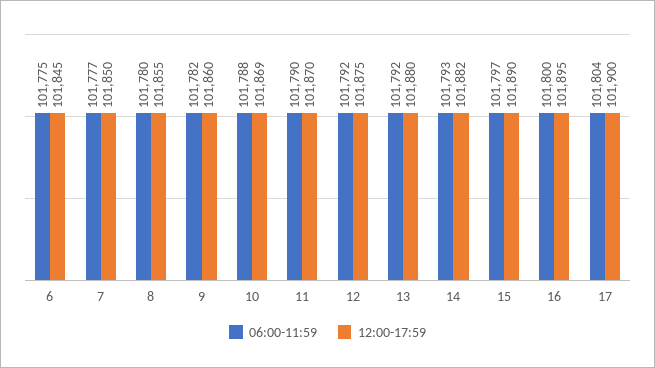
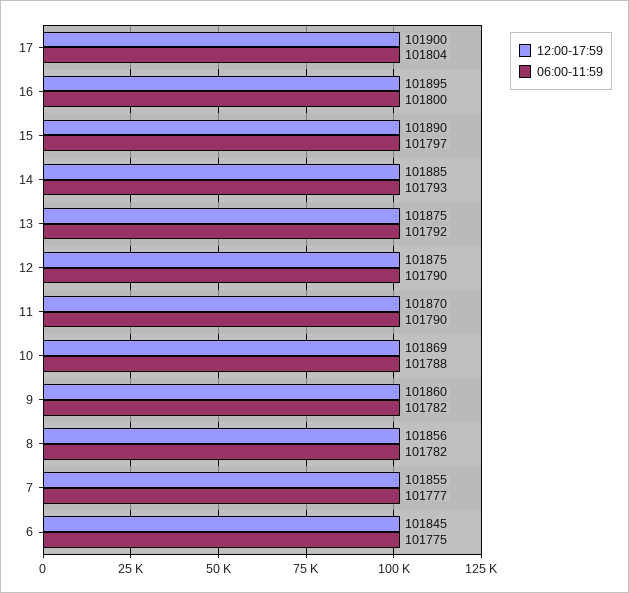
12:00-17:59, 7: 101850 -> 101855
06:00-11:59, 8: 101780 -> 101782
12:00-17:59, 8: 101855 -> 101856
06:00-11:59, 12: 101792 -> 101790
12:00-17:59, 13: 101880 -> 101875
12:00-17:59, 14: 101882 -> 101885

